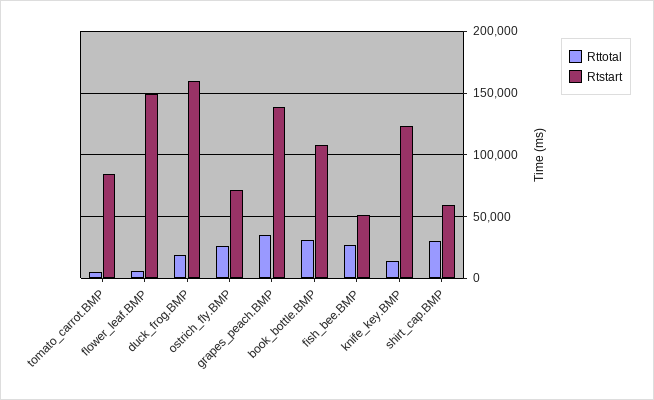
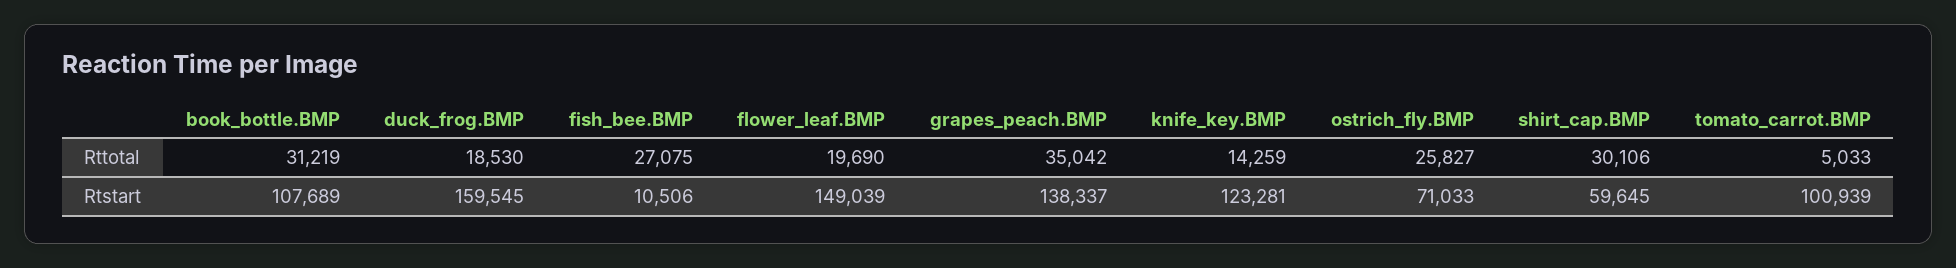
Rtstart, tomato_carrot.BMP: 85000 -> 100939
Rttotal, flower_leaf.BMP: 5000 -> 19690
Rtstart, fish_bee.BMP: 50000 -> 10506

